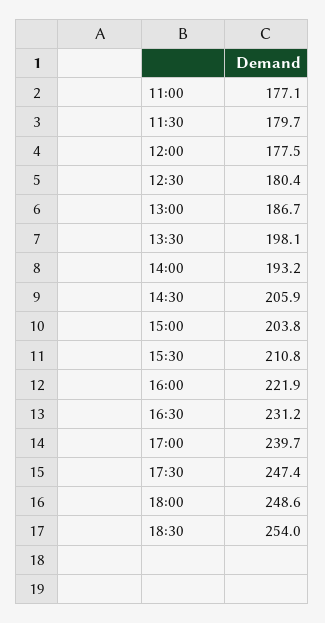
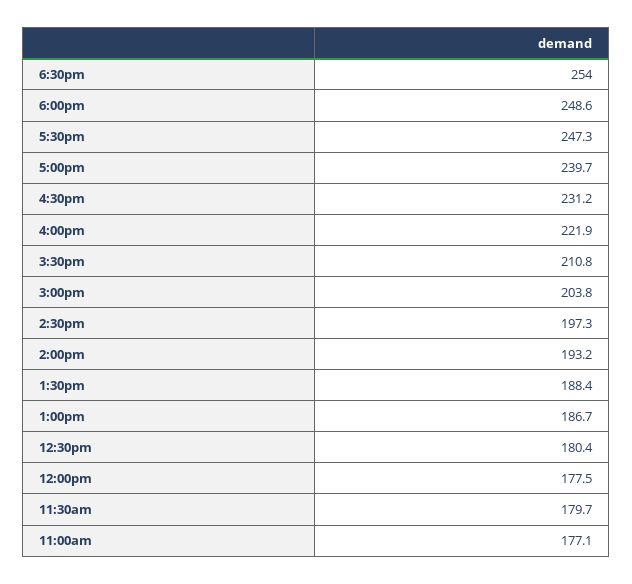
13:30: 198.1 -> 188.4
14:30: 205.9 -> 197.3
17:30: 247.4 -> 247.3

